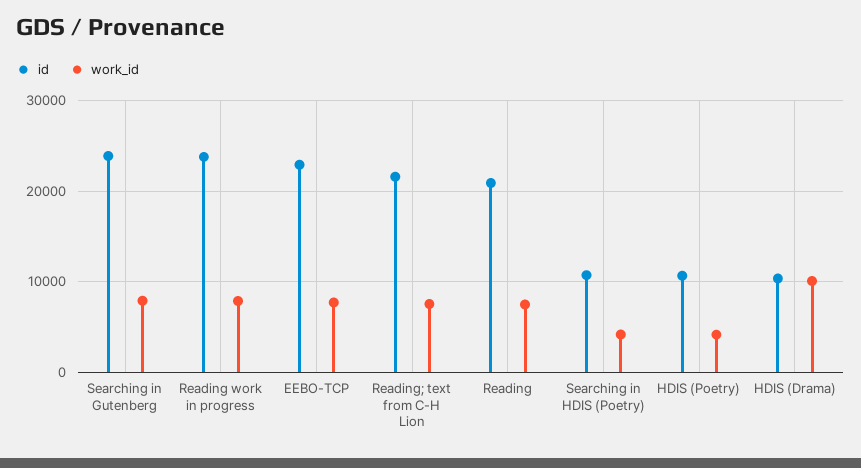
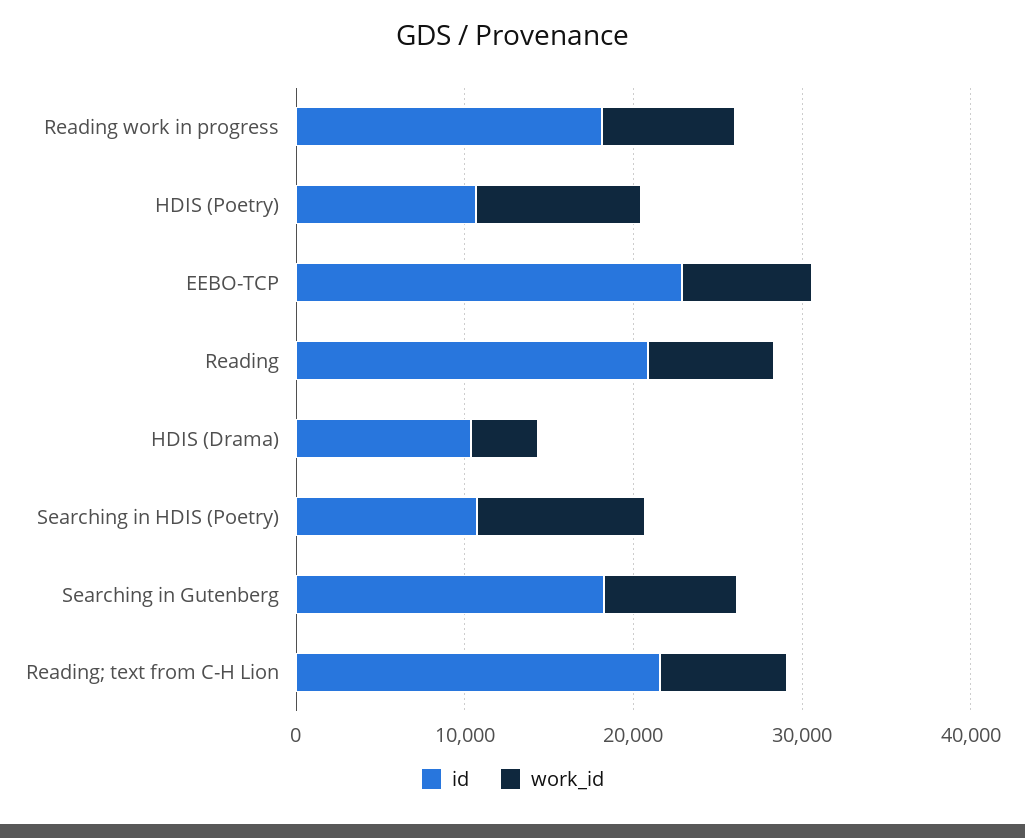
id, Searching in Gutenberg: 24000 -> 18000
id, Reading work in progress: 24000 -> 18000
work_id, Searching in HDIS (Poetry): 4000 -> 10000
work_id, HDIS (Poetry): 4000 -> 10000
work_id, HDIS (Drama): 10000 -> 4000

